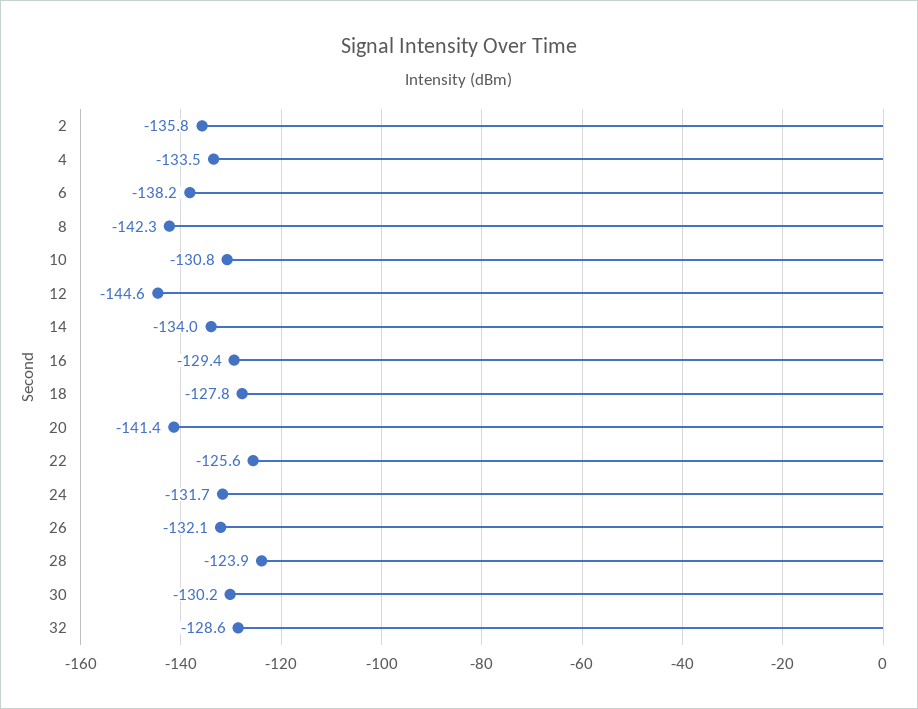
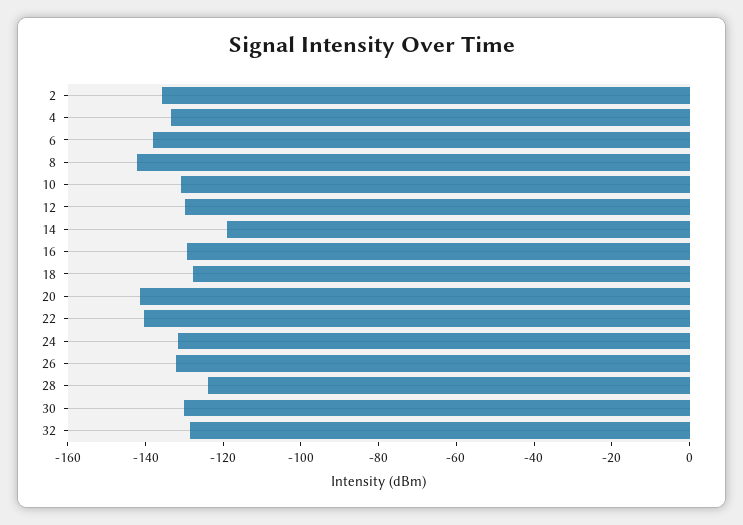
12: -144.6 -> -130
14: -134 -> -120
22: -125.6 -> -140

